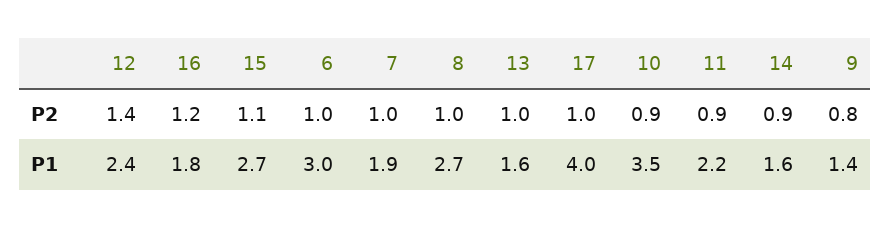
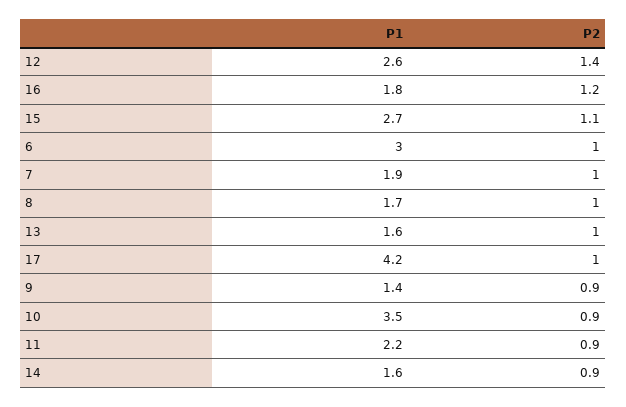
9, P2: 0.8 -> 0.9
12, P1: 2.4 -> 2.6
8, P1: 2.7 -> 1.7
17, P1: 4 -> 4.2

